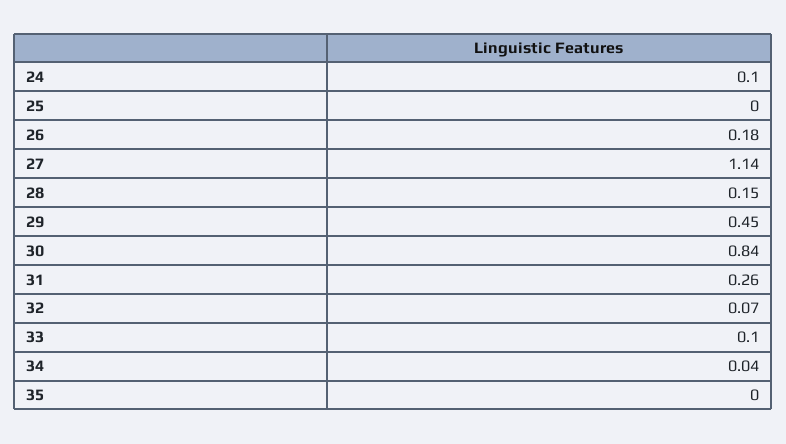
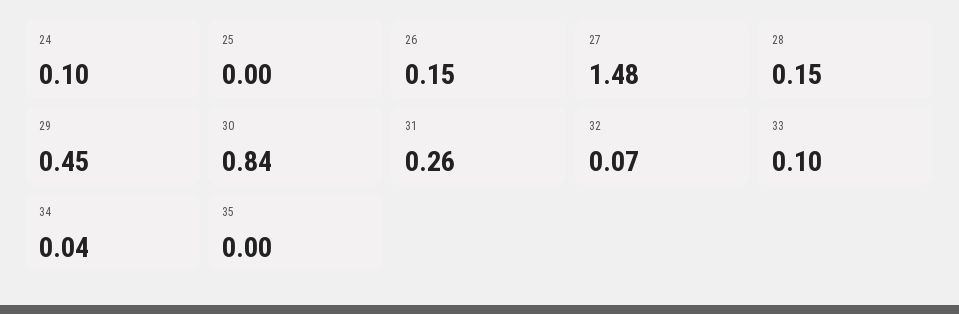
26: 0.18 -> 0.15
27: 1.14 -> 1.48

